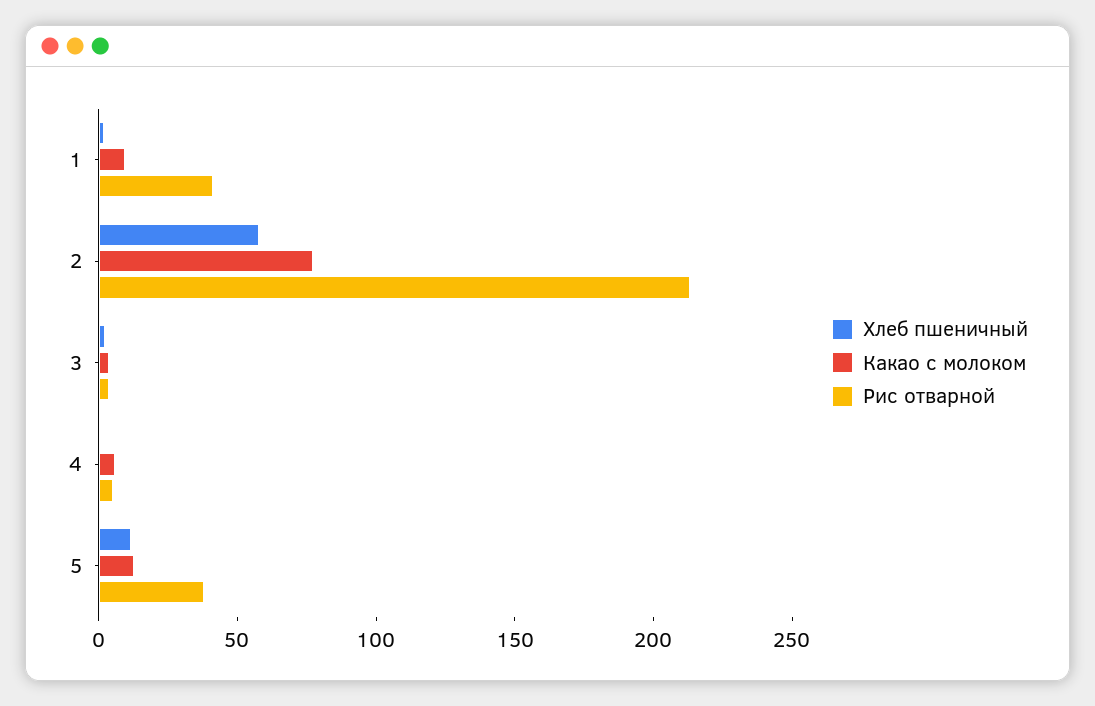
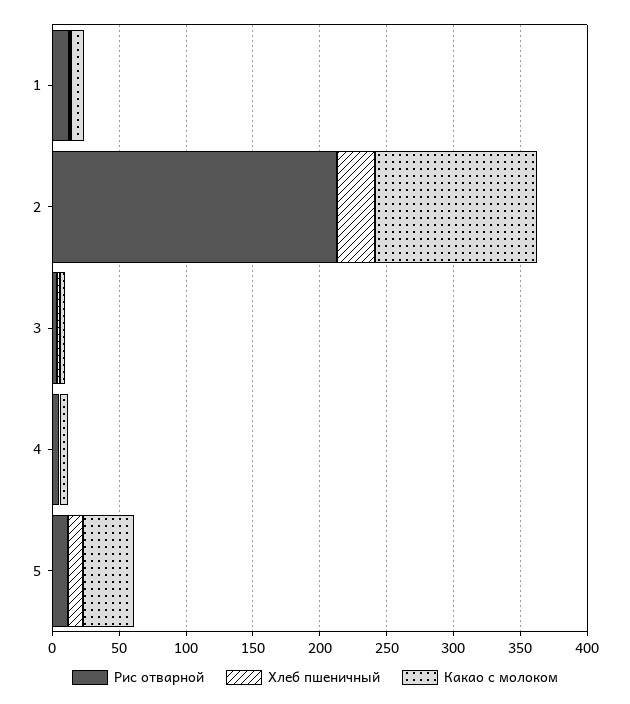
Рис отварной, 1: 40 -> 10
Хлеб пшеничный, 2: 60 -> 30
Какао с молоком, 2: 80 -> 120
Какао с молоком, 5: 10 -> 40
Рис отварной, 5: 40 -> 10

